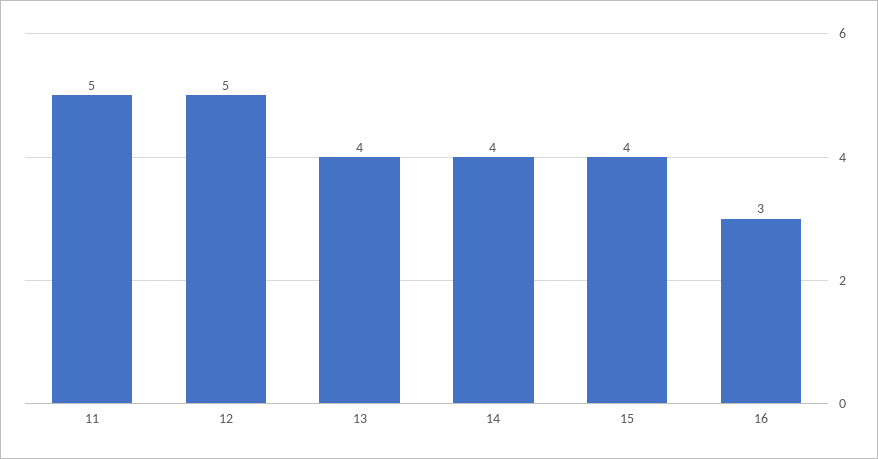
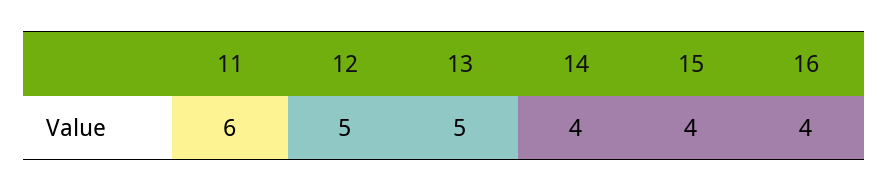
11: 5 -> 6
13: 4 -> 5
16: 3 -> 4

